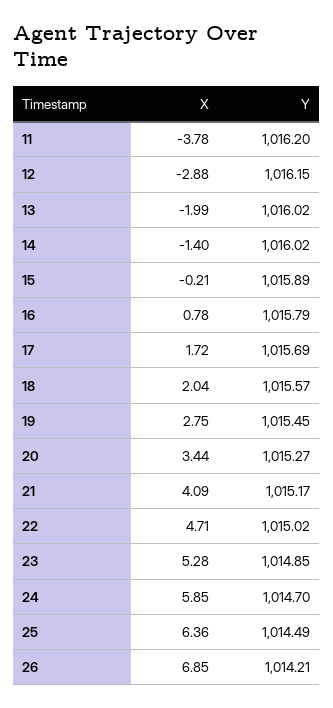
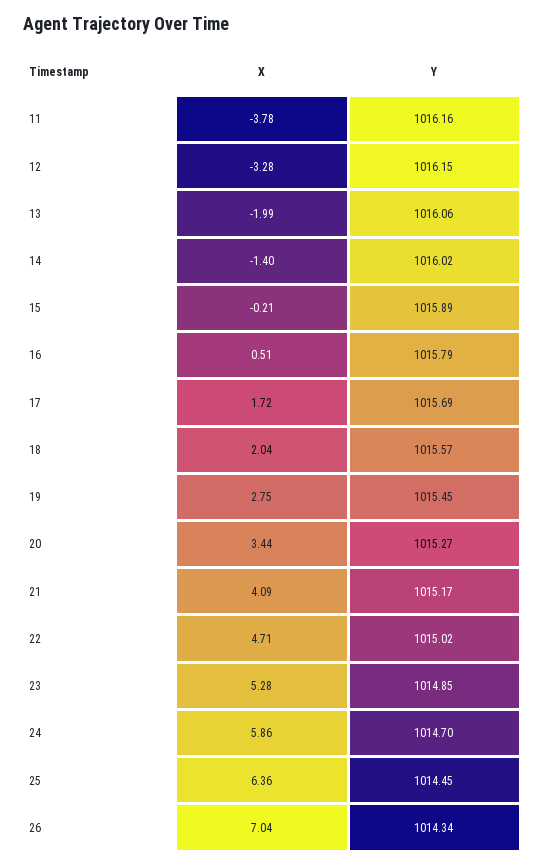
Y, 11: 1016.2 -> 1016.16
X, 12: -2.88 -> -3.28
Y, 13: 1016.02 -> 1016.06
X, 16: 0.78 -> 0.51
X, 24: 5.85 -> 5.86
Y, 25: 1014.49 -> 1014.45
X, 26: 6.85 -> 7.04
Y, 26: 1014.21 -> 1014.34

